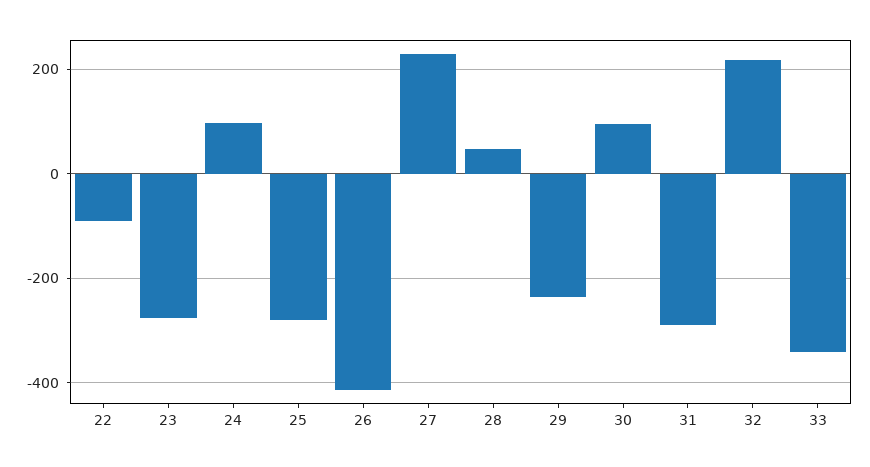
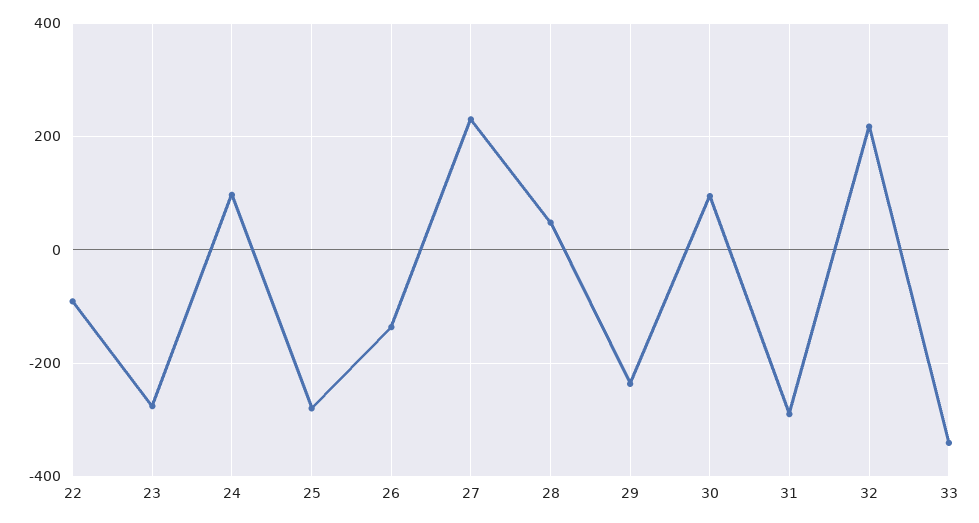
26: -420 -> -140

